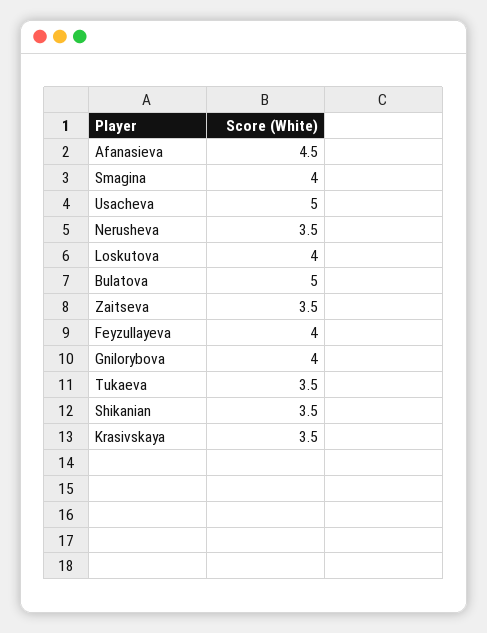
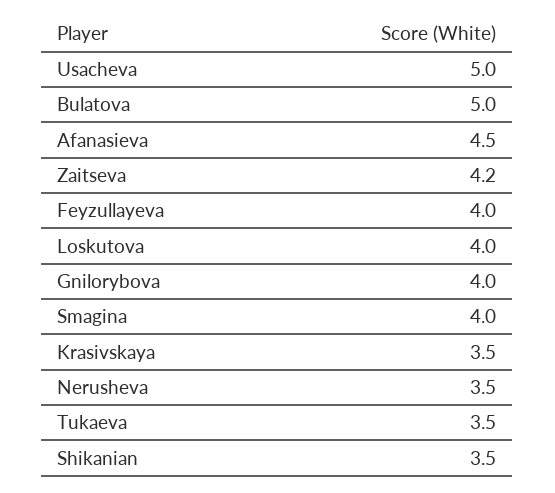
Zaitseva: 3.5 -> 4.2

